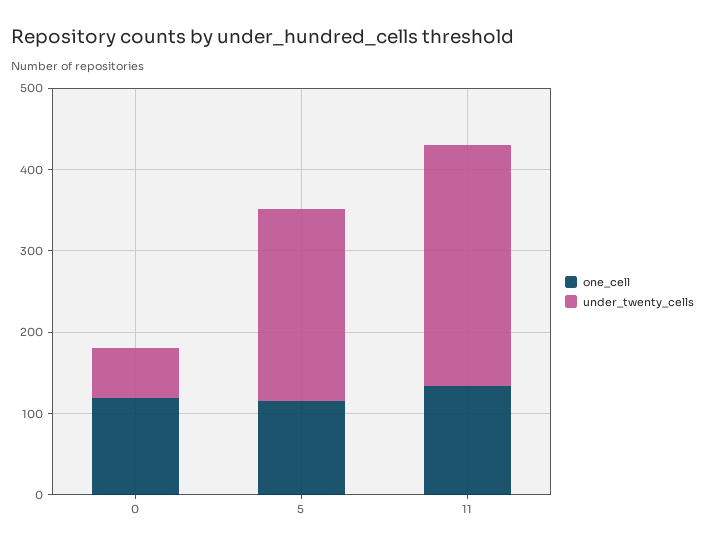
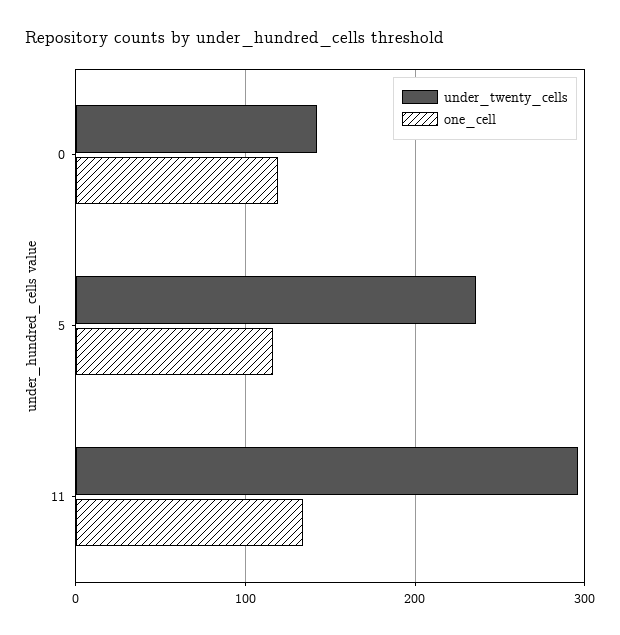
under_twenty_cells, 0: 60 -> 140

